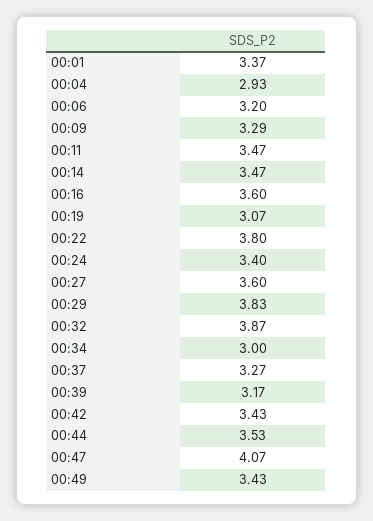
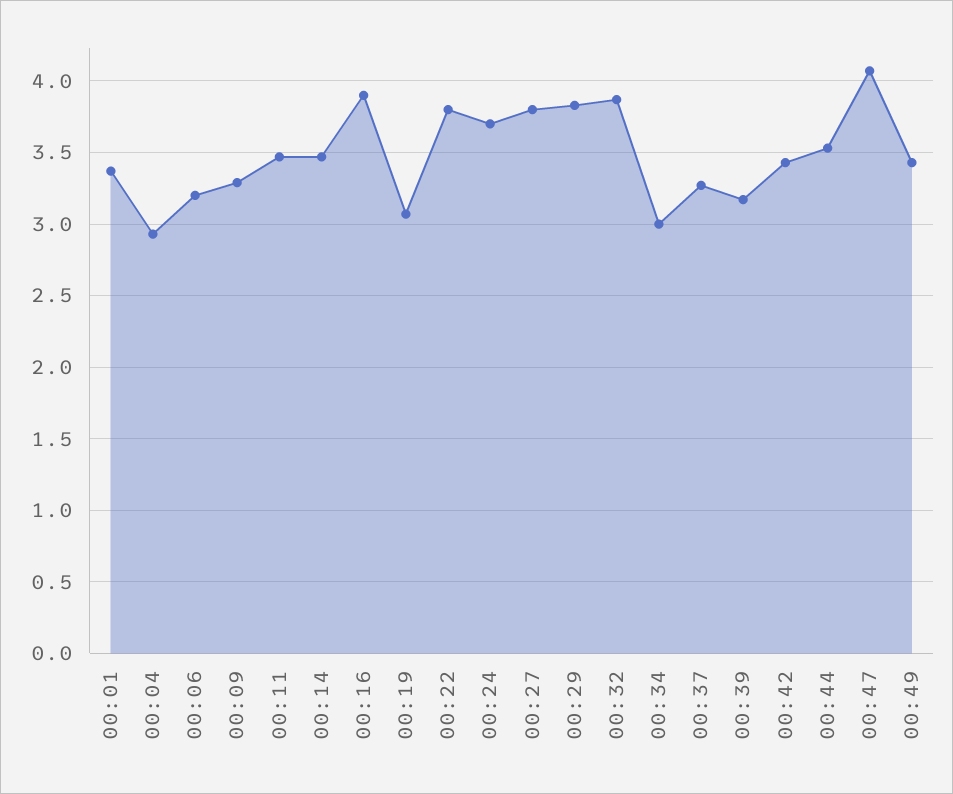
00:16: 3.6 -> 3.9
00:24: 3.4 -> 3.7
00:27: 3.6 -> 3.8

